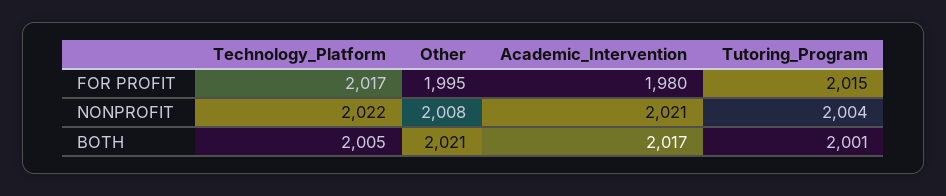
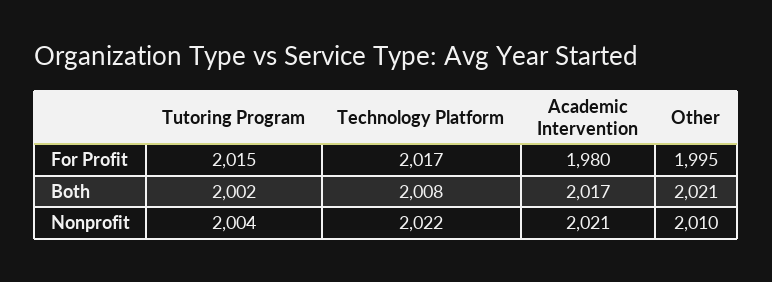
Other, NONPROFIT: 2008 -> 2010
Technology_Platform, BOTH: 2005 -> 2008
Tutoring_Program, BOTH: 2001 -> 2002

